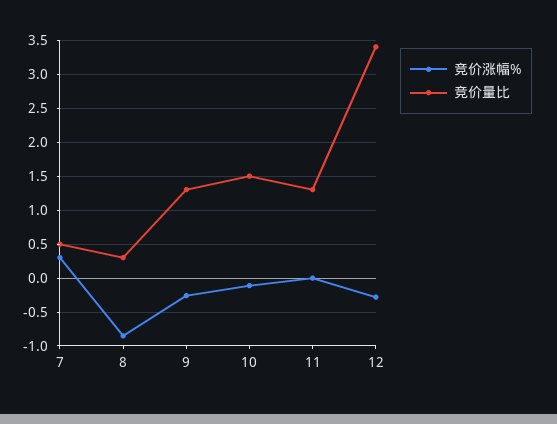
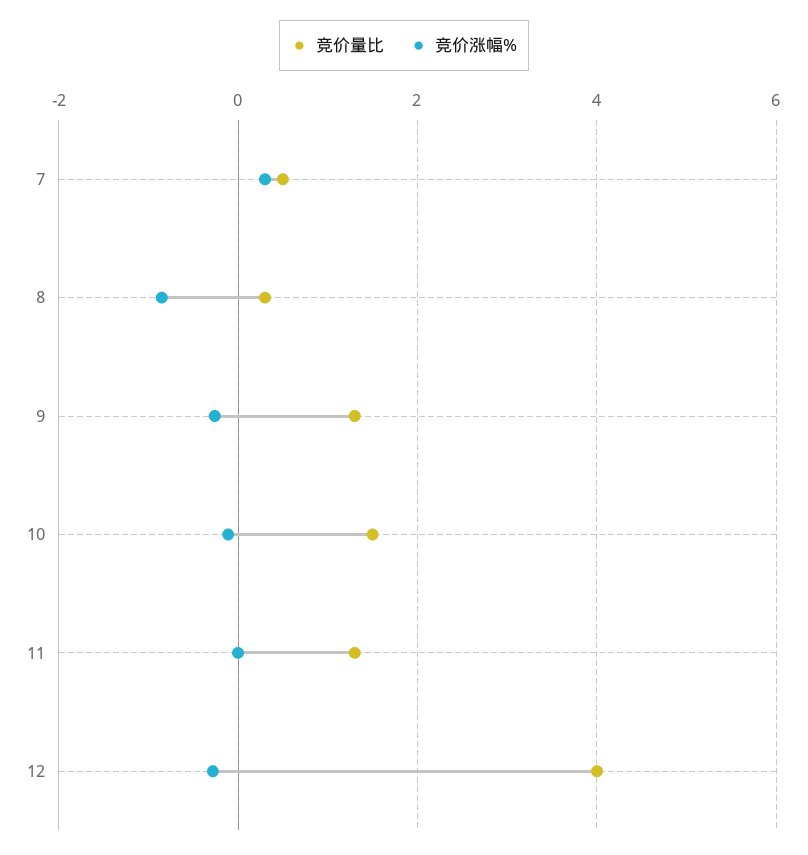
竞价量比, 12: 3.4 -> 4

